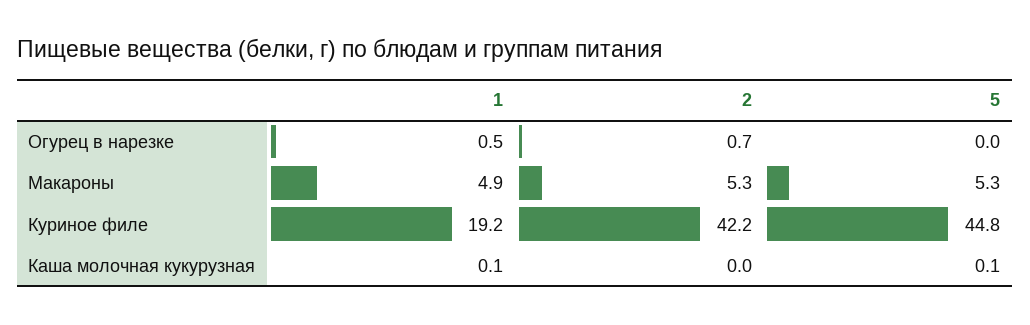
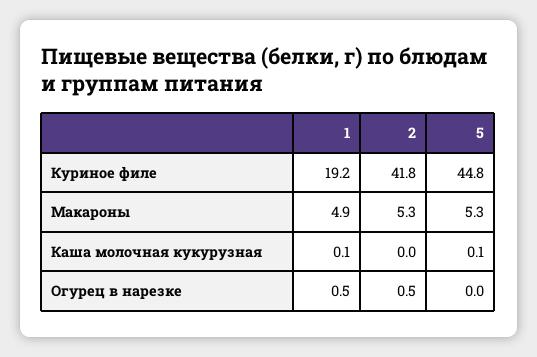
2, Огурец в нарезке: 0.7 -> 0.5
2, Куриное филе: 42.2 -> 41.8

